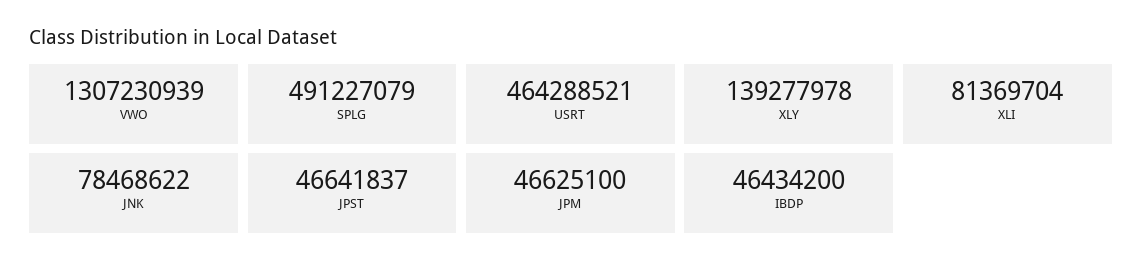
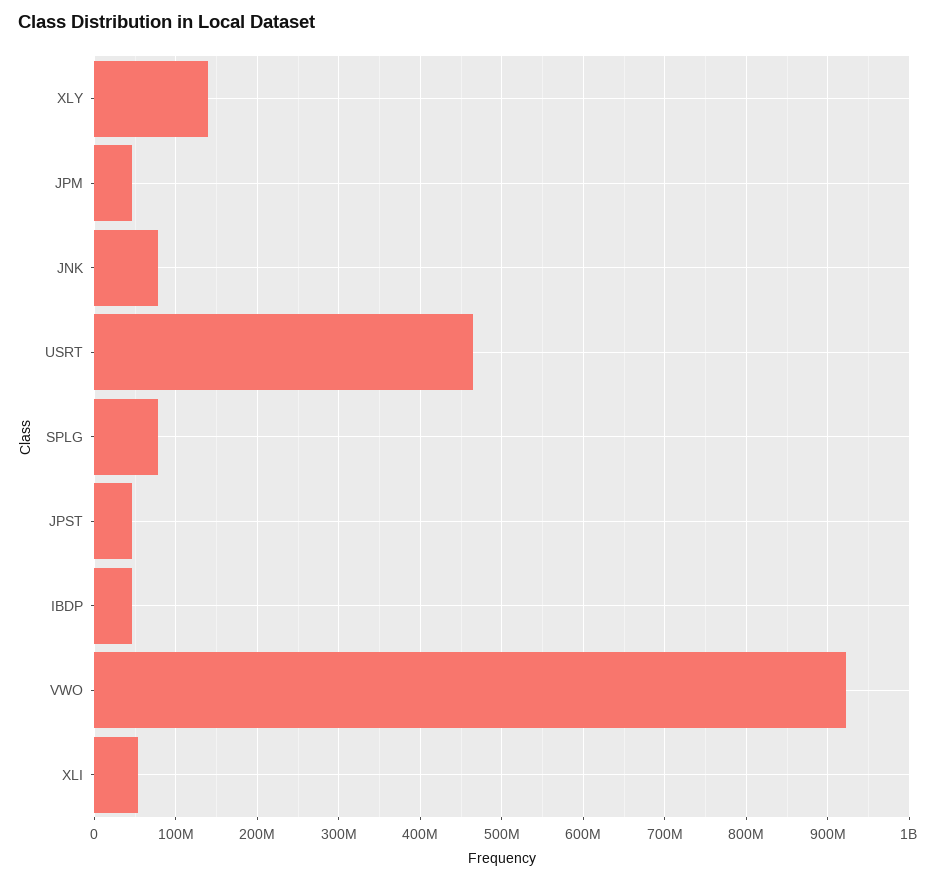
VWO: 1307230939 -> 920000000
SPLG: 491227079 -> 80000000
XLI: 81369704 -> 50000000

